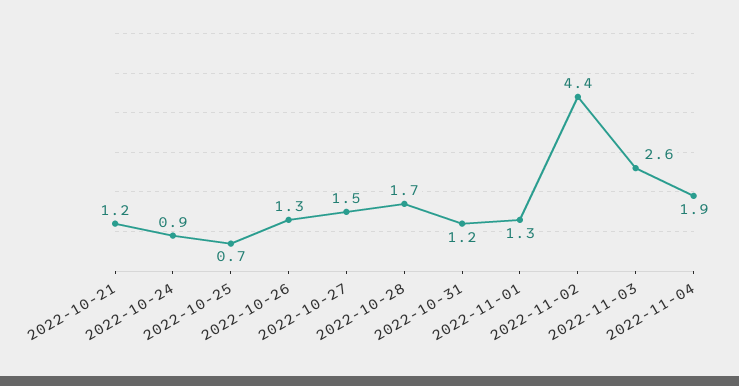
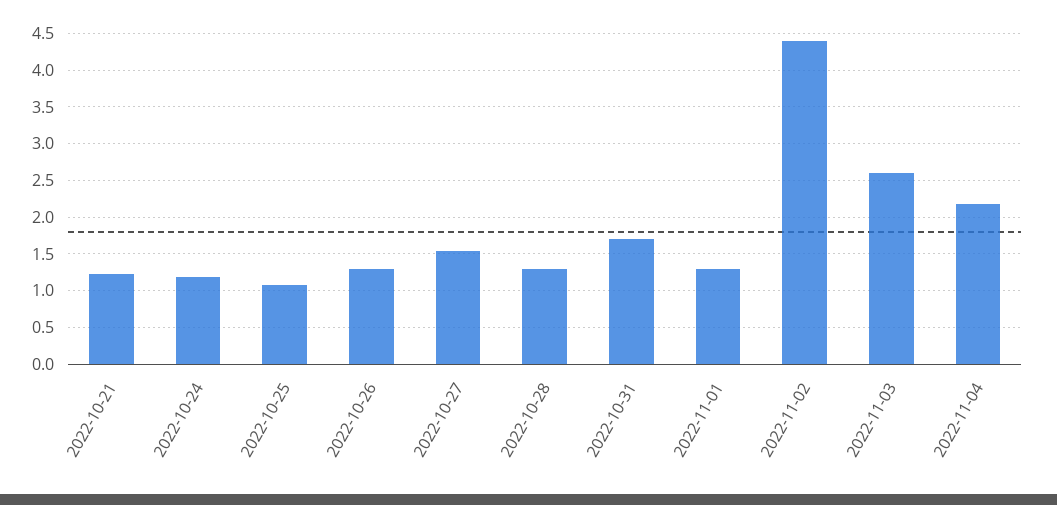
2022-10-24: 0.9 -> 1.2
2022-10-25: 0.7 -> 1.1
2022-10-28: 1.7 -> 1.3
2022-10-31: 1.2 -> 1.7
2022-11-04: 1.9 -> 2.2

